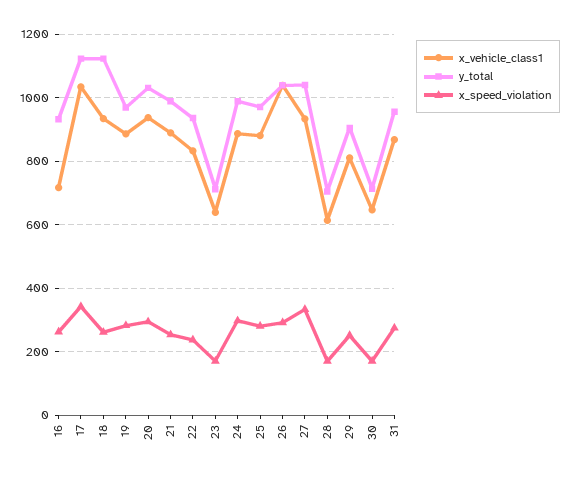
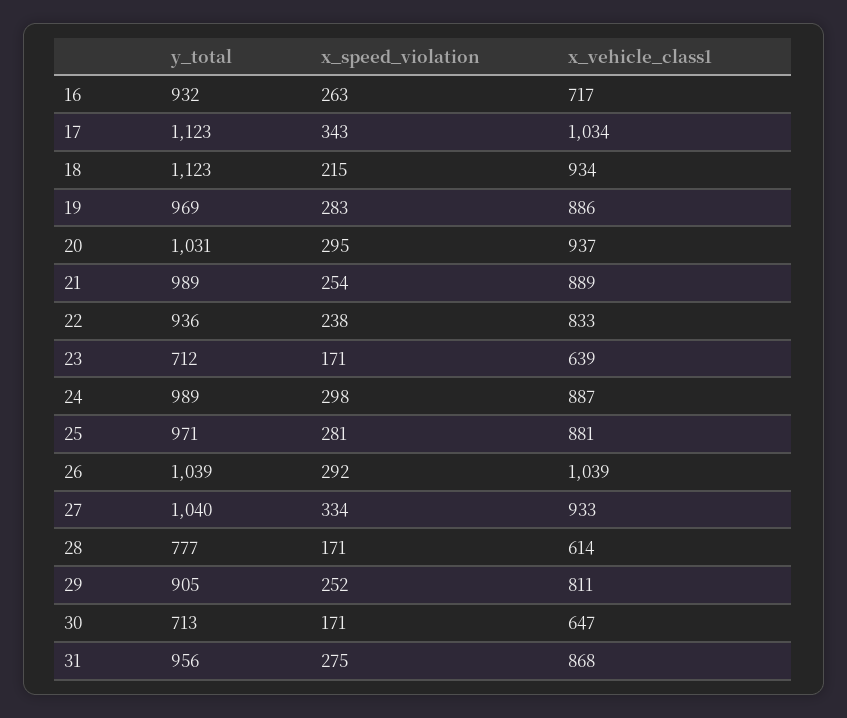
x_speed_violation, 18: 260 -> 215
y_total, 28: 700 -> 777

